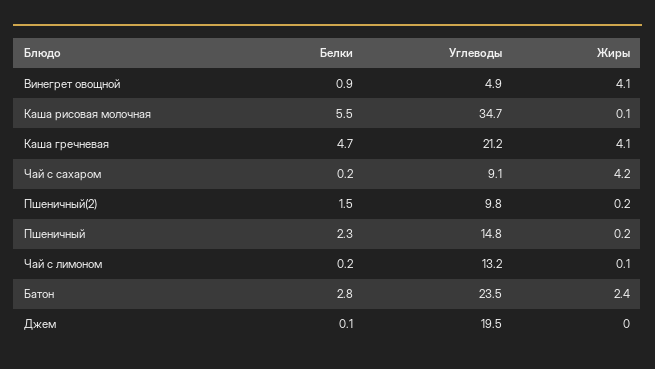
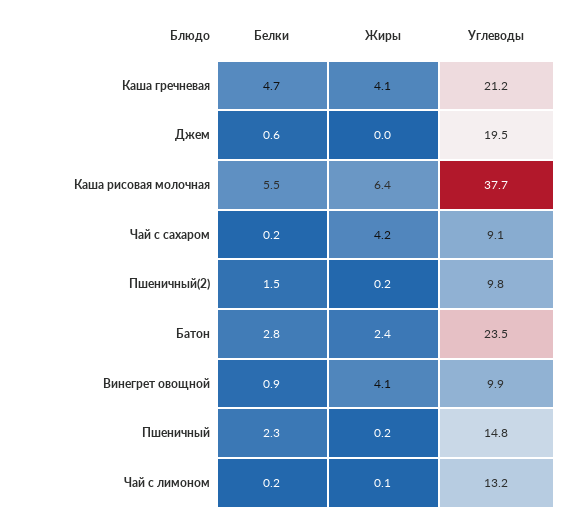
Углеводы, Винегрет овощной: 4.9 -> 9.9
Углеводы, Каша рисовая молочная: 34.7 -> 37.7
Жиры, Каша рисовая молочная: 0.1 -> 6.4
Белки, Джем: 0.1 -> 0.6

